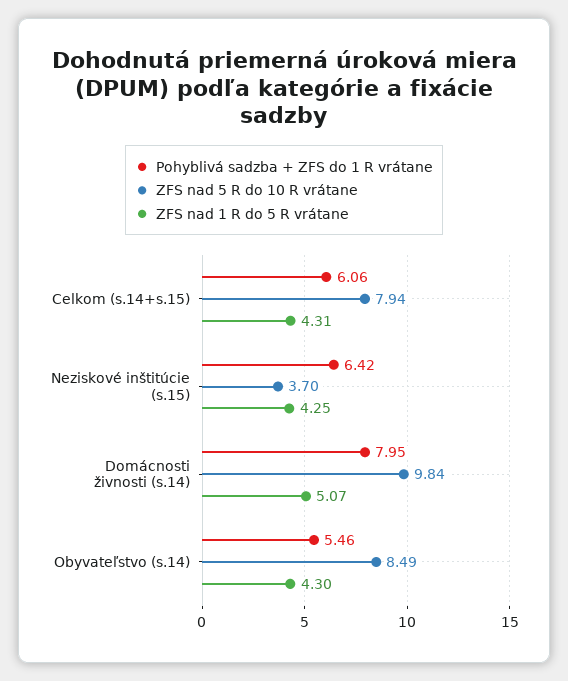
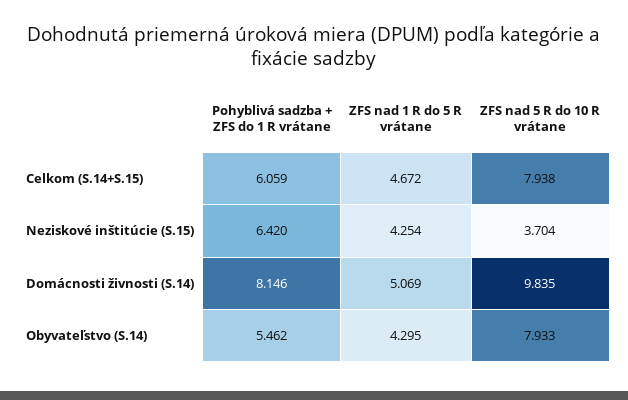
ZFS nad 1 R do 5 R vrátane, Celkom (s.14+s.15): 4.31 -> 4.672
Pohyblivá sadzba + ZFS do 1 R vrátane, Domácnosti živnosti (s.14): 7.95 -> 8.146
ZFS nad 5 R do 10 R vrátane, Obyvateľstvo (s.14): 8.49 -> 7.933

